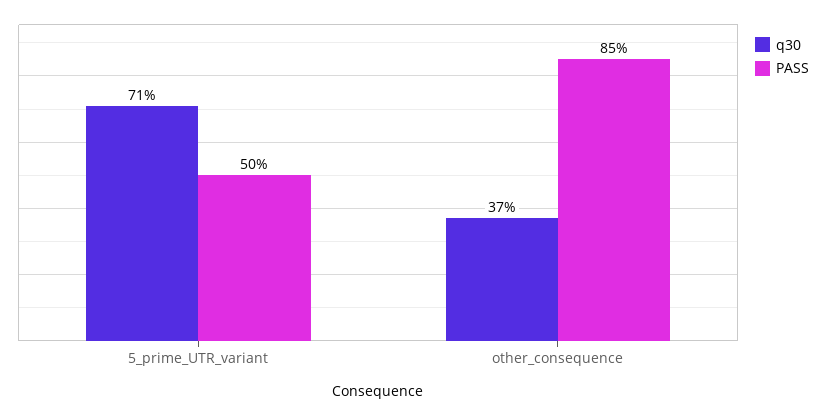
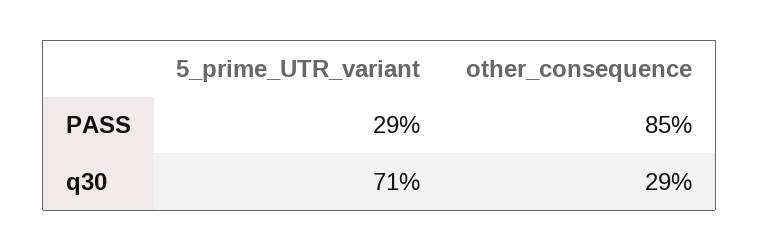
PASS, 5_prime_UTR_variant: 50 -> 29
q30, other_consequence: 37 -> 29

